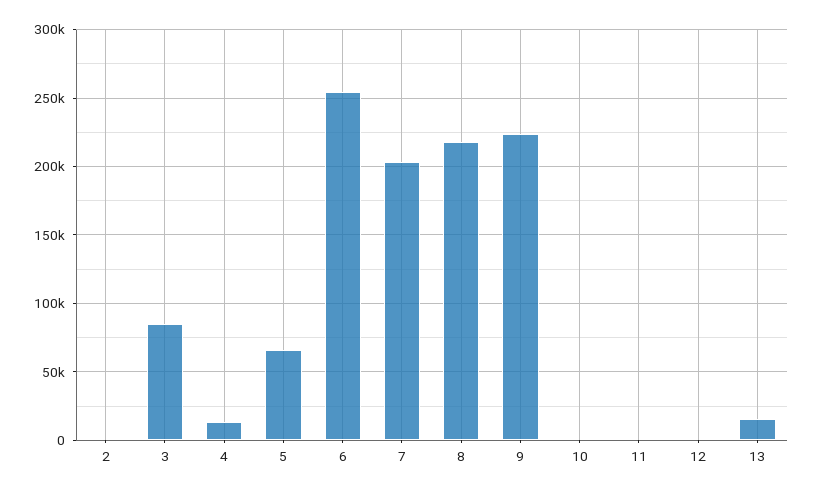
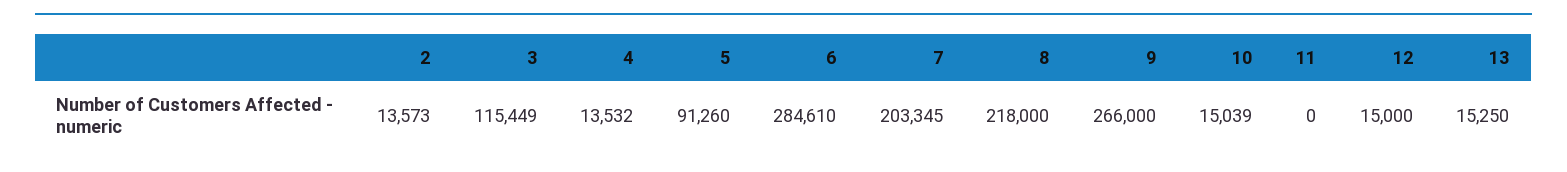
2: 0 -> 13573
3: 85000 -> 115449
5: 65000 -> 91260
6: 255000 -> 284610
9: 225000 -> 266000
10: 0 -> 15039
12: 0 -> 15000

